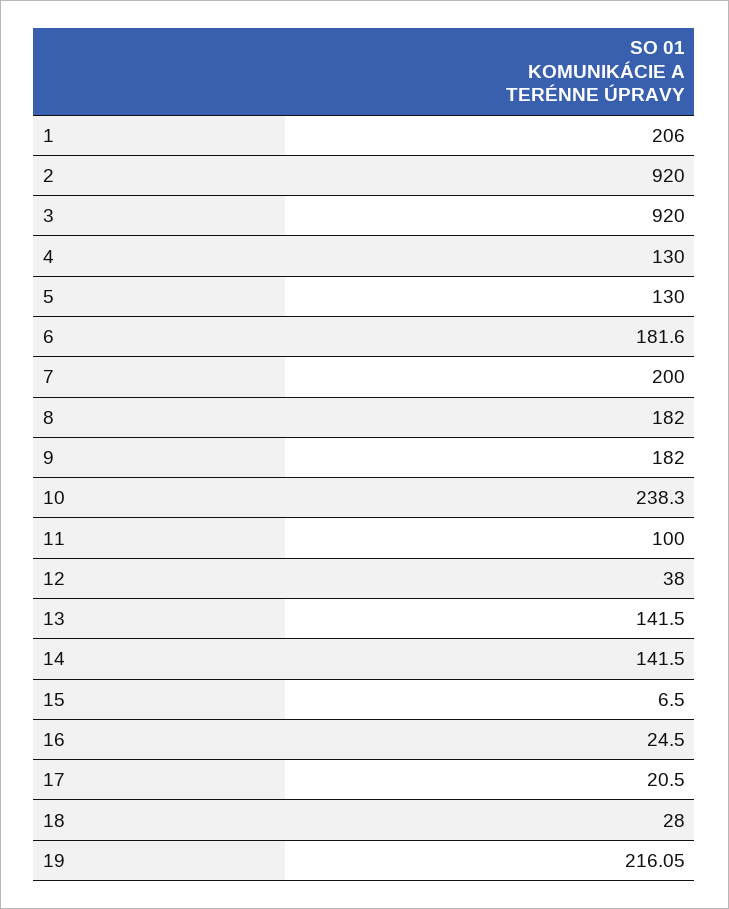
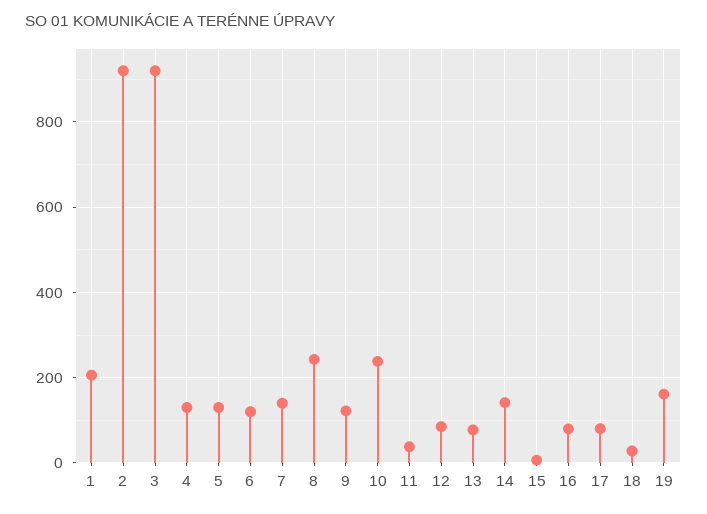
6: 181.6 -> 120
7: 200 -> 140
8: 182 -> 240
9: 182 -> 120
11: 100 -> 40
12: 38 -> 80
13: 141.5 -> 80
16: 24.5 -> 80
17: 20.5 -> 80
19: 216.05 -> 160

